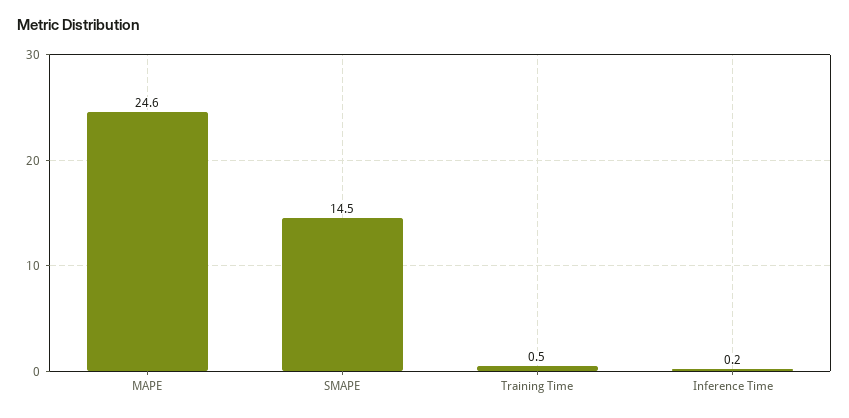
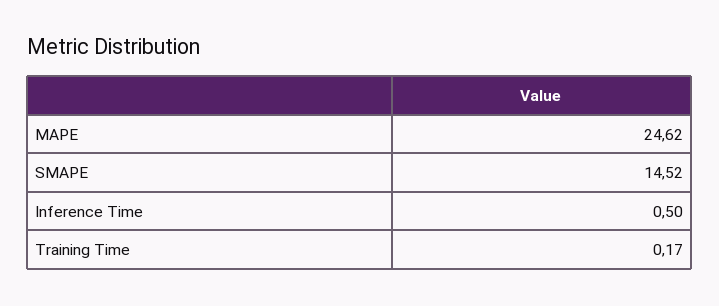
Training Time: 0.5 -> 0.17
Inference Time: 0.2 -> 0.5

